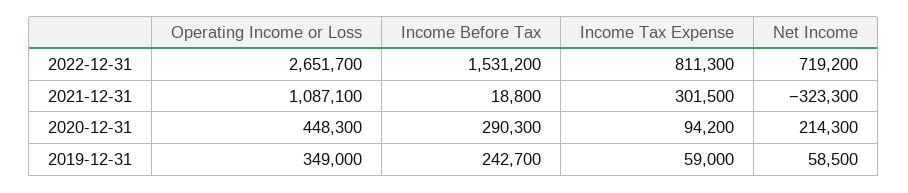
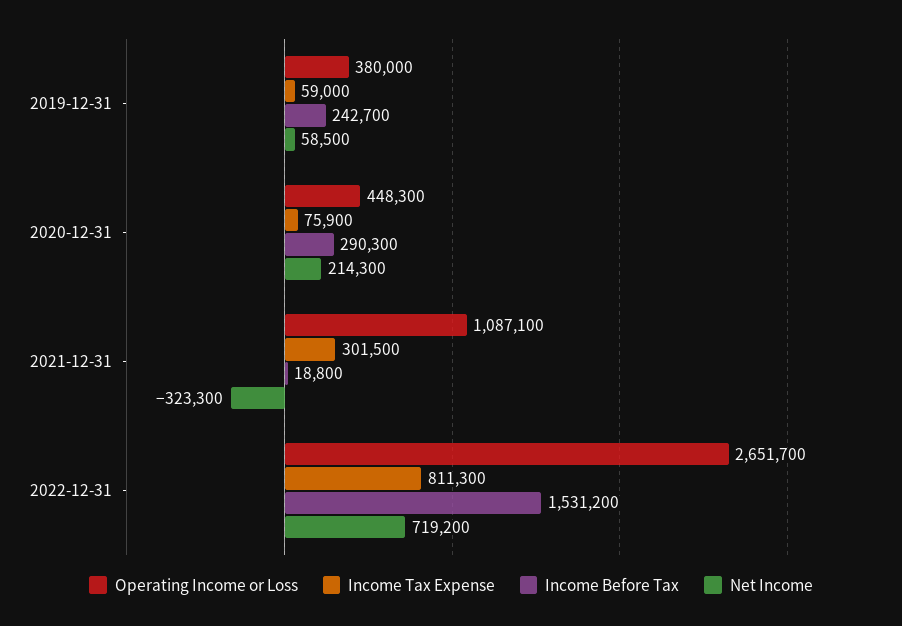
Income Tax Expense, 2020-12-31: 94200 -> 75900
Operating Income or Loss, 2019-12-31: 349000 -> 380000

